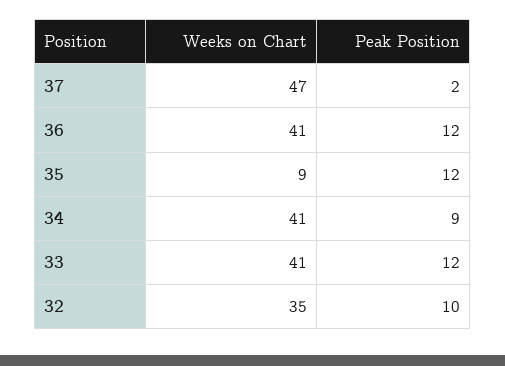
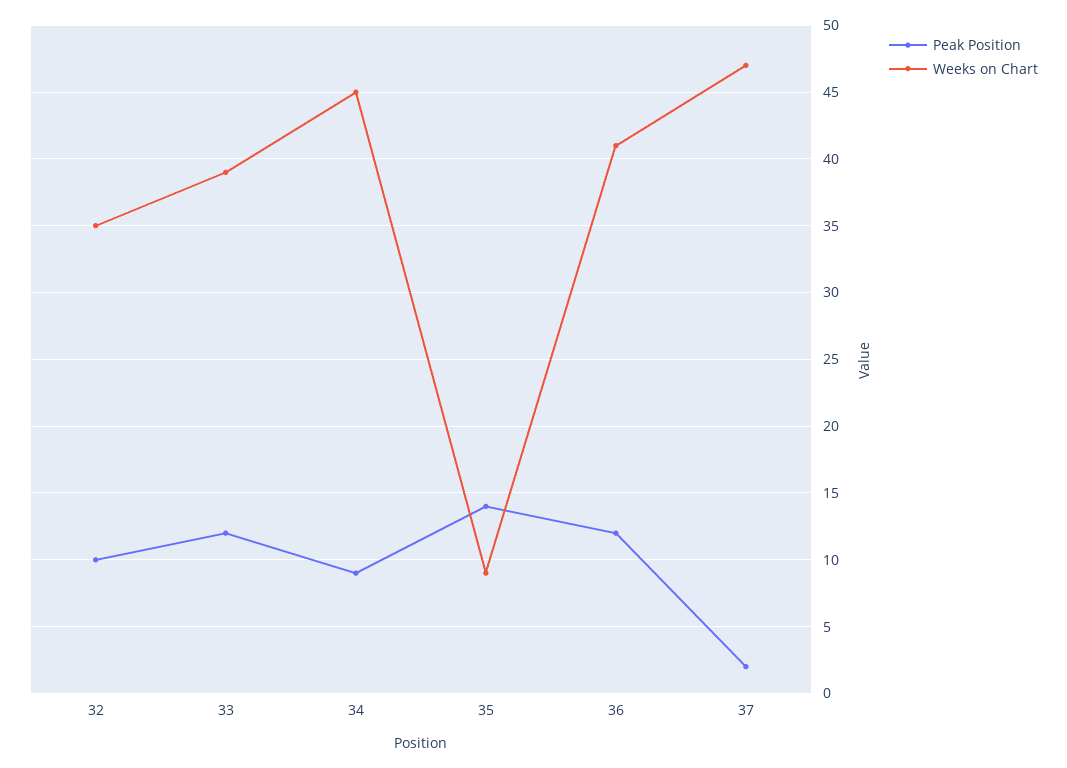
Peak Position, 35: 12 -> 14
Weeks on Chart, 34: 41 -> 45
Weeks on Chart, 33: 41 -> 39

